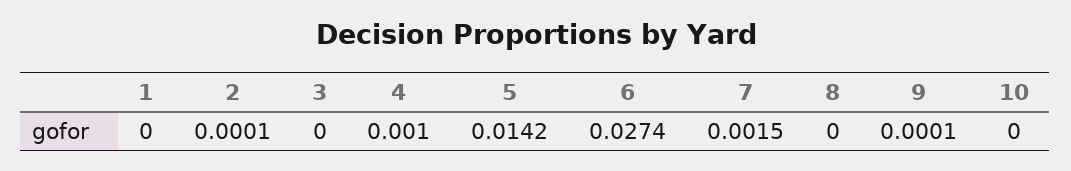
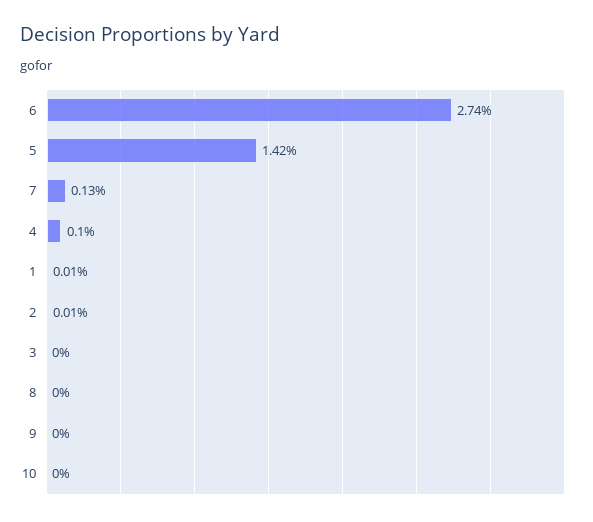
1: 0 -> 0.0001
7: 0.0015 -> 0.0013
9: 0.0001 -> 0

